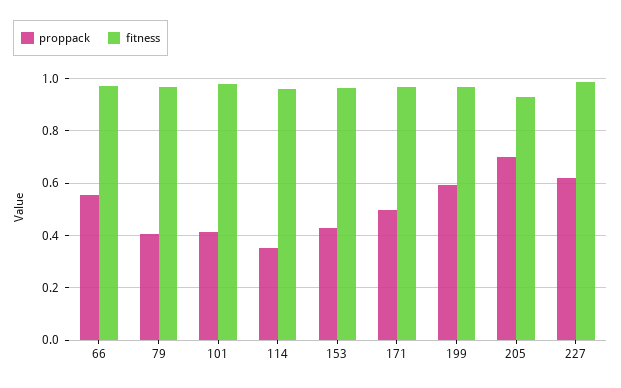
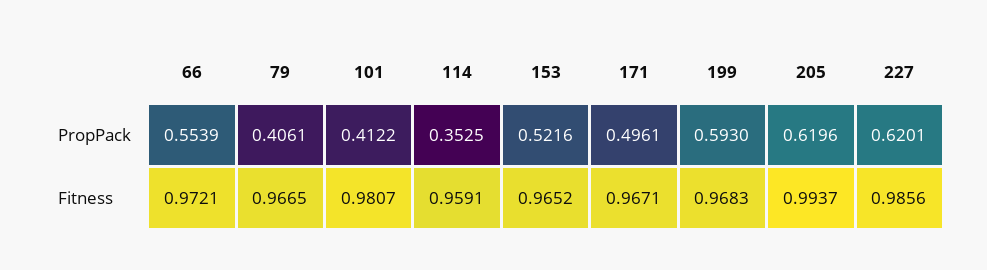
proppack, 153: 0.425 -> 0.5216
proppack, 205: 0.7 -> 0.6196
fitness, 205: 0.925 -> 0.9937

